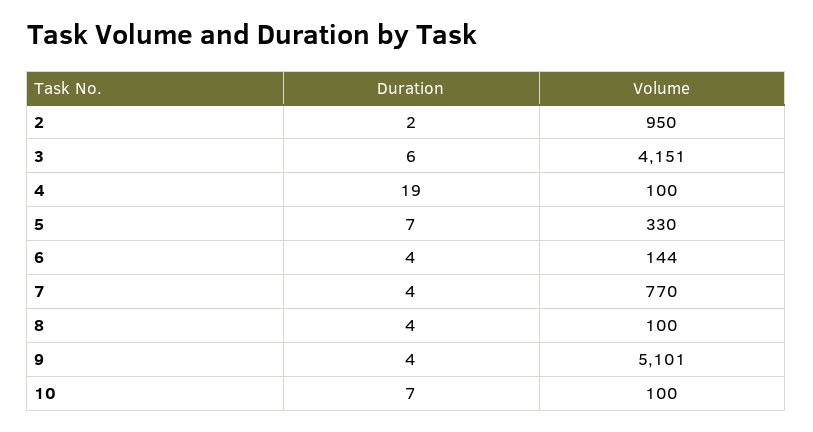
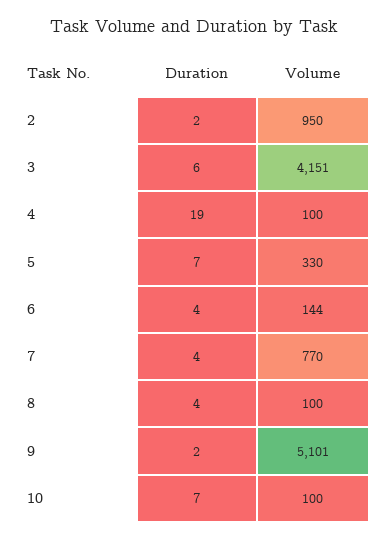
Duration, 9: 4 -> 2

